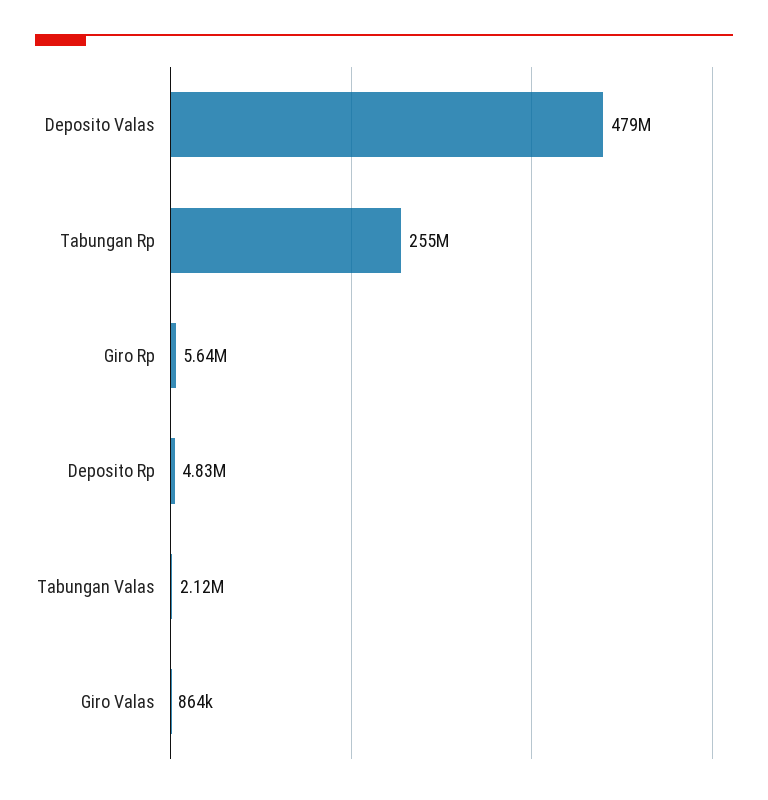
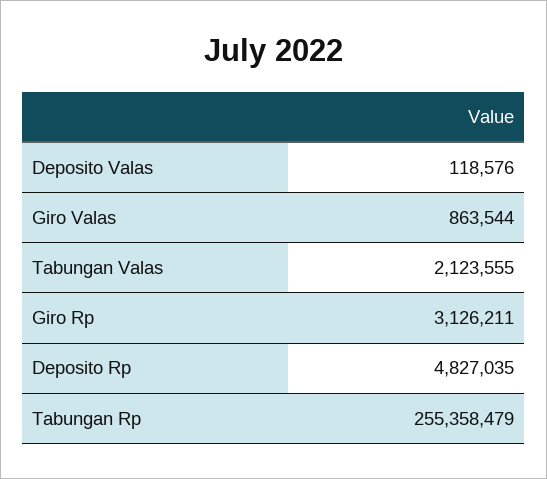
Deposito Valas: 479000000 -> 118576
Giro Rp: 5640000 -> 3126211

